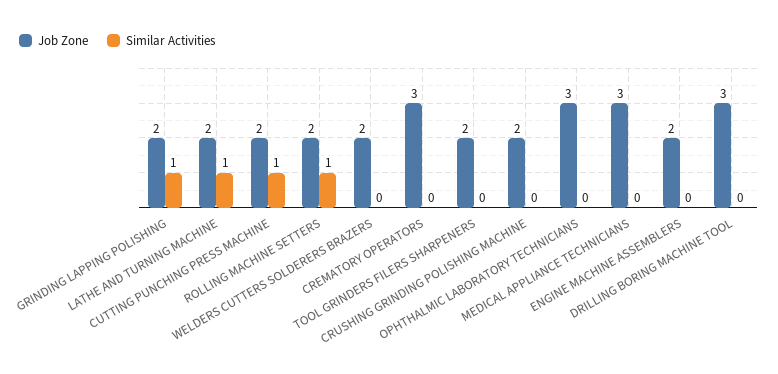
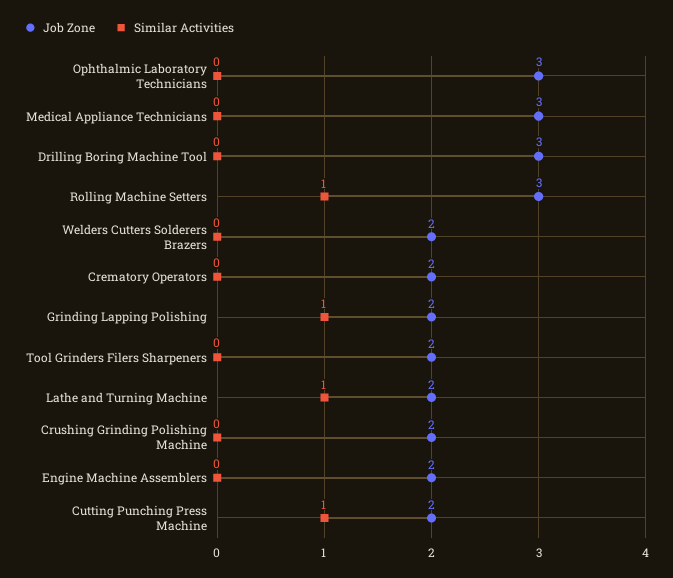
Job Zone, ROLLING MACHINE SETTERS: 2 -> 3
Job Zone, CREMATORY OPERATORS: 3 -> 2

